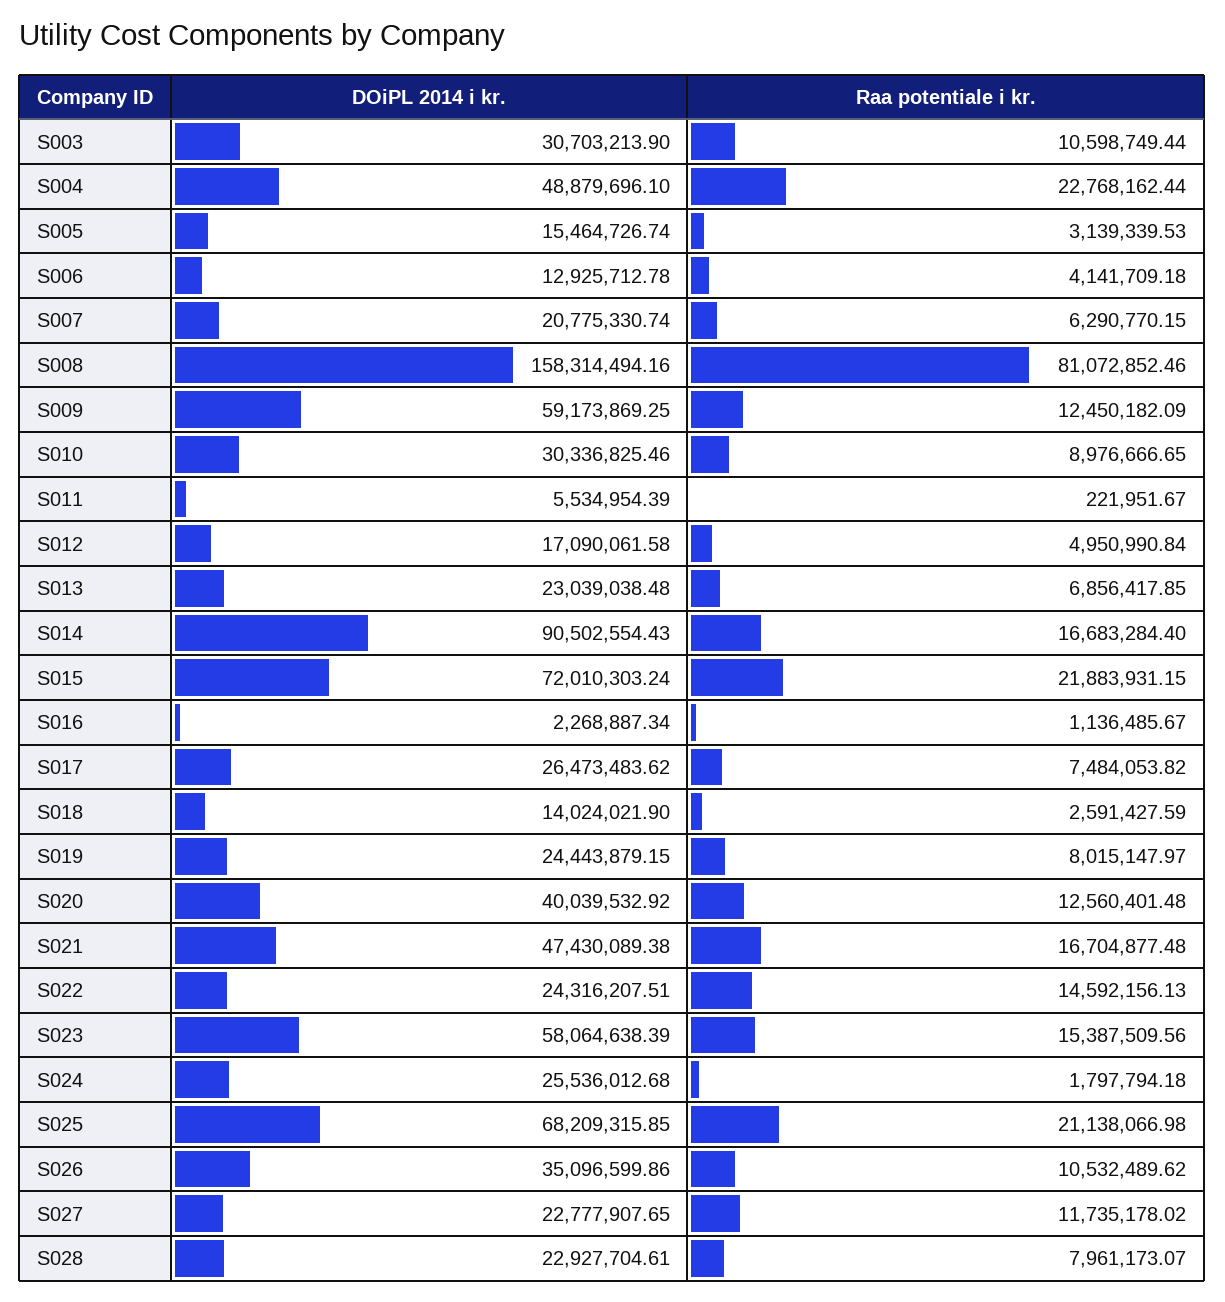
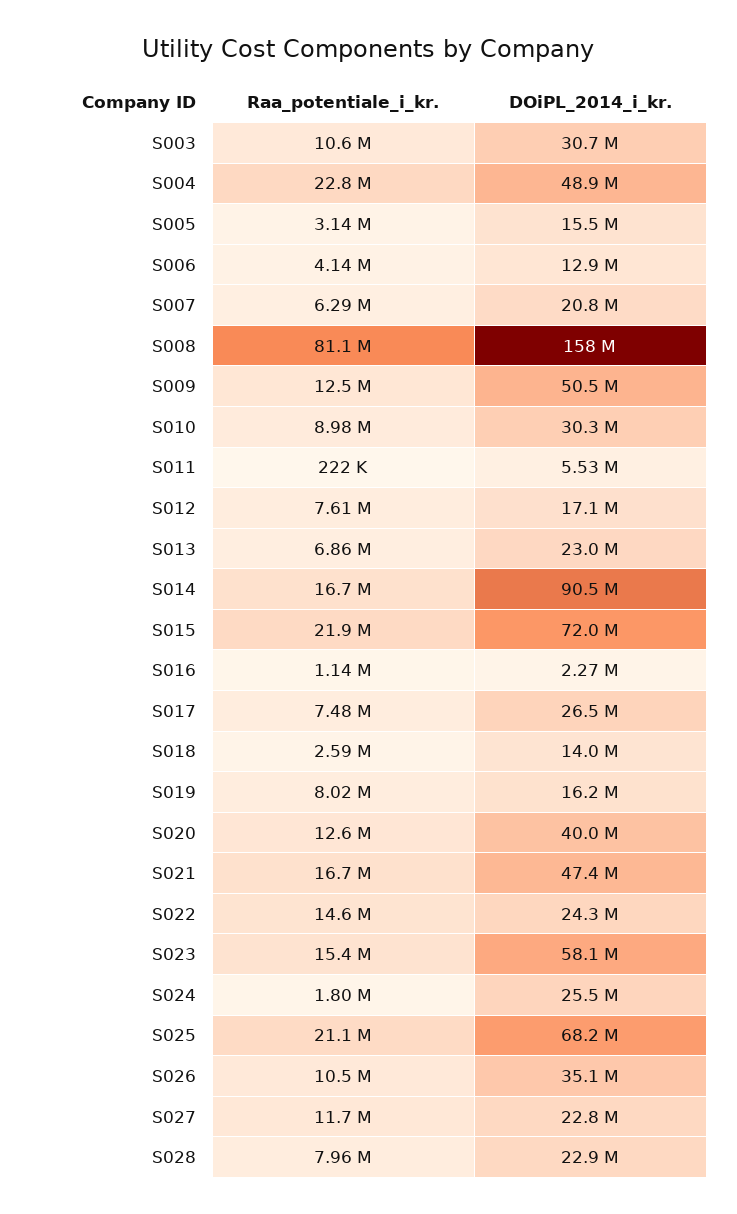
DOiPL 2014 i kr., S009: 59173869.25 -> 50500000
Raa potentiale i kr., S012: 4950990.84 -> 7610000
DOiPL 2014 i kr., S019: 24443879.15 -> 16200000

